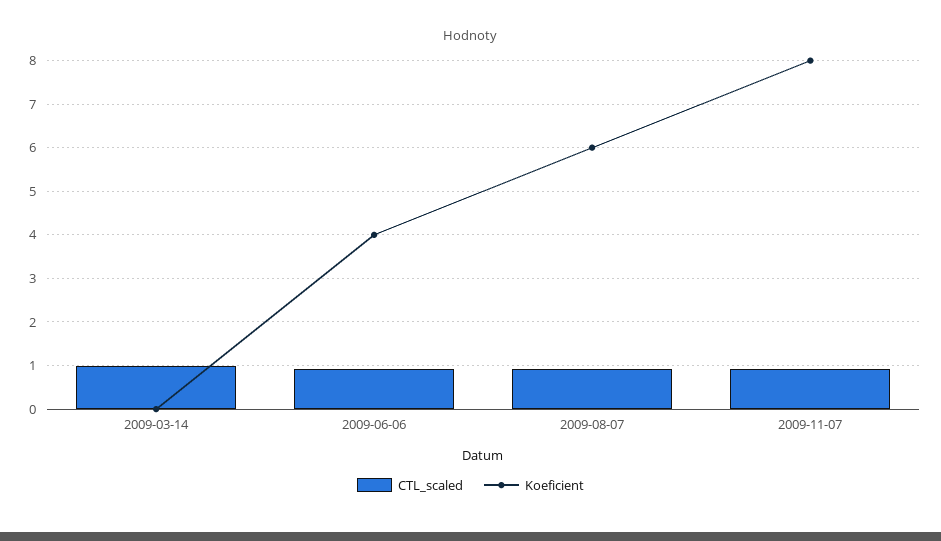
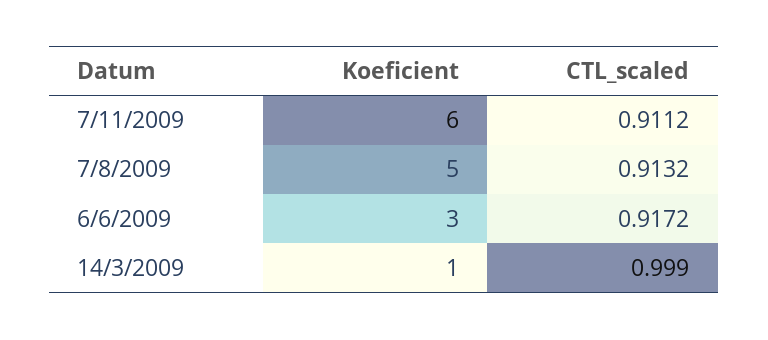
Koeficient, 2009-03-14: 0 -> 1
Koeficient, 2009-06-06: 4 -> 3
Koeficient, 2009-08-07: 6 -> 5
Koeficient, 2009-11-07: 8 -> 6

